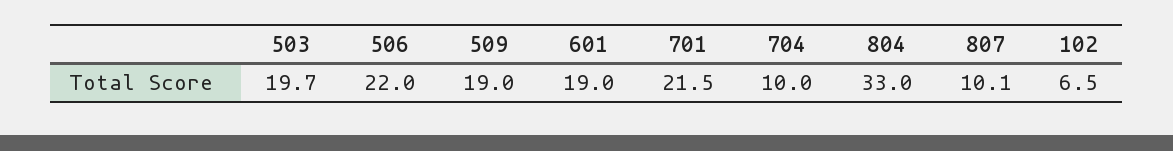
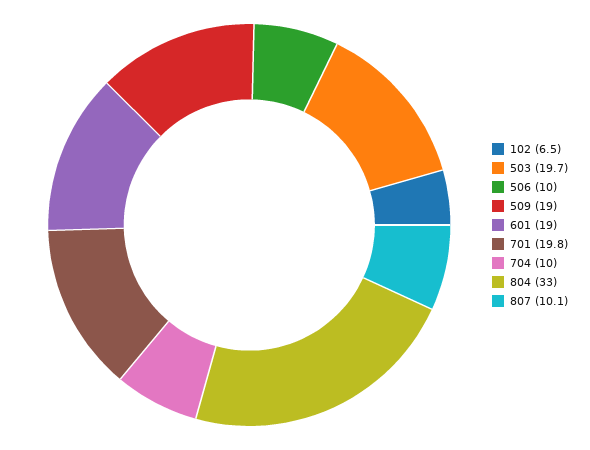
506: 22 -> 10
701: 21.5 -> 19.8

